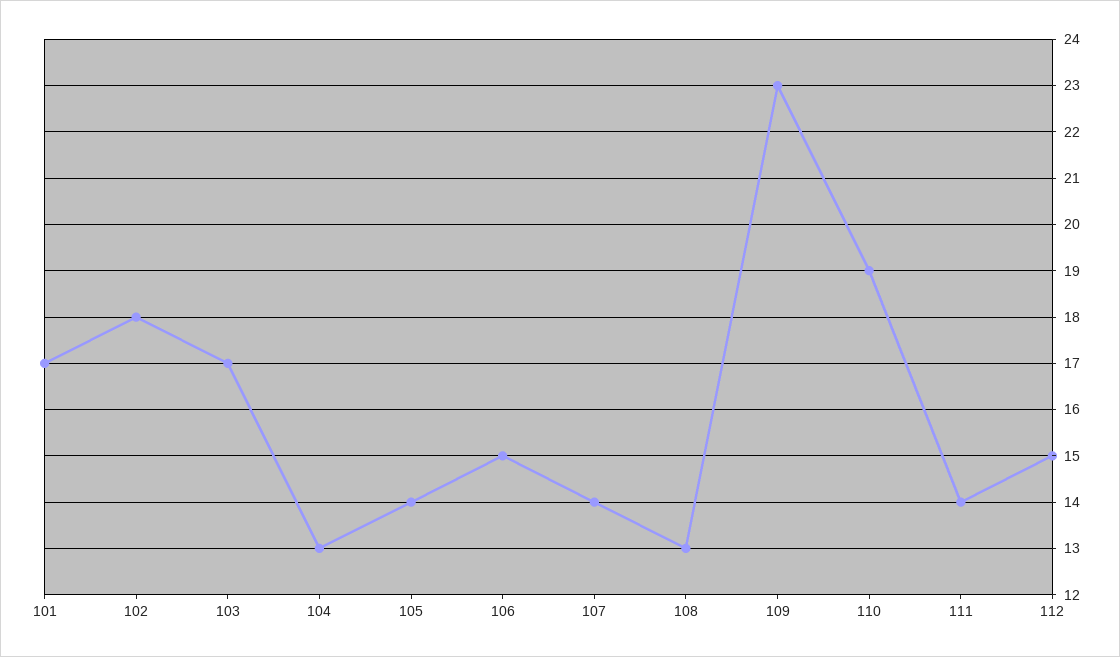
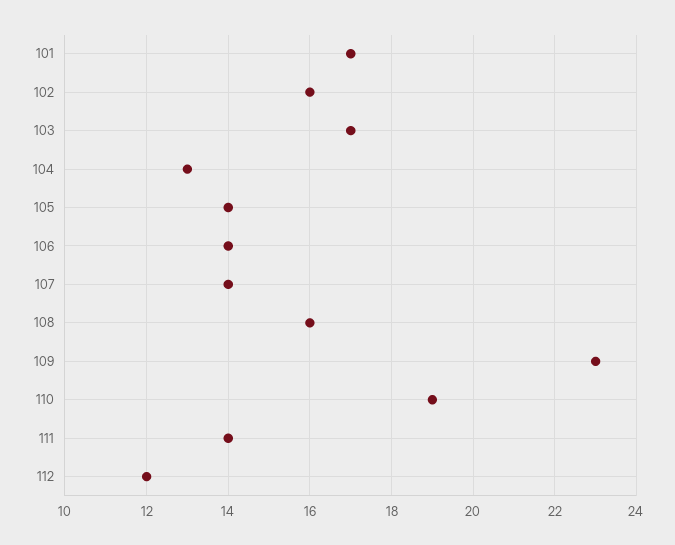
102: 18 -> 16
106: 15 -> 14
108: 13 -> 16
112: 15 -> 12

